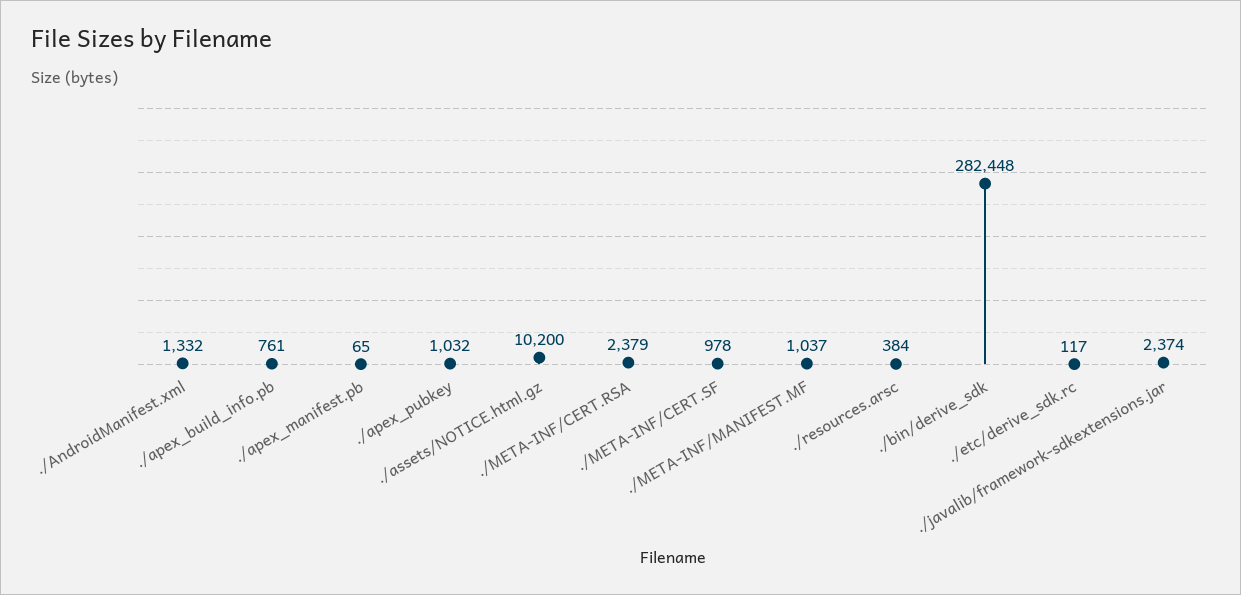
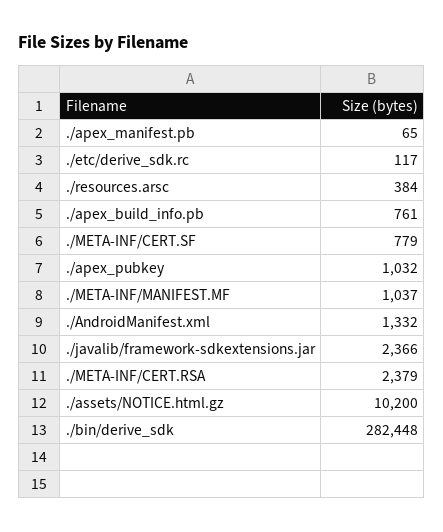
./META-INF/CERT.SF: 978 -> 779
./javalib/framework-sdkextensions.jar: 2374 -> 2366

